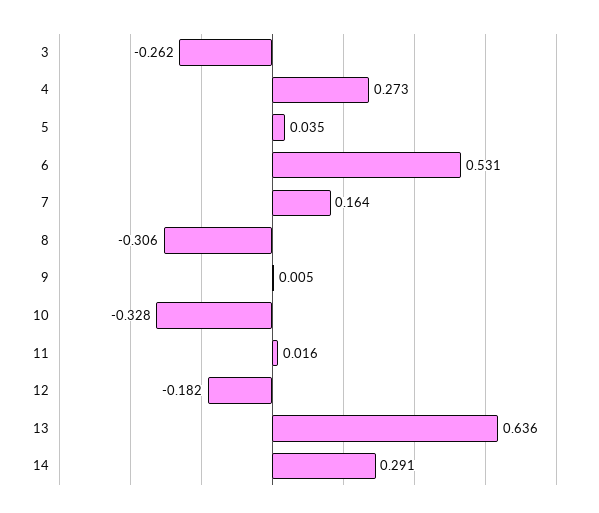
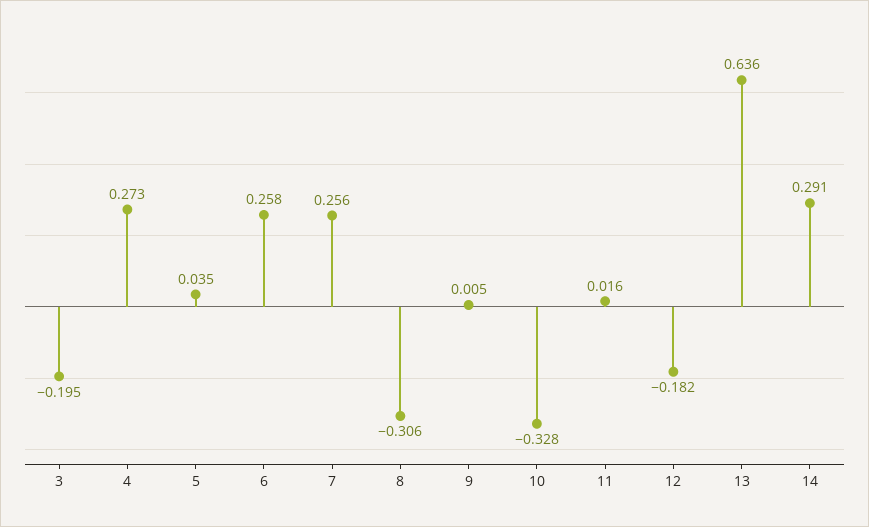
3: -0.262 -> -0.195
6: 0.531 -> 0.258
7: 0.164 -> 0.256

